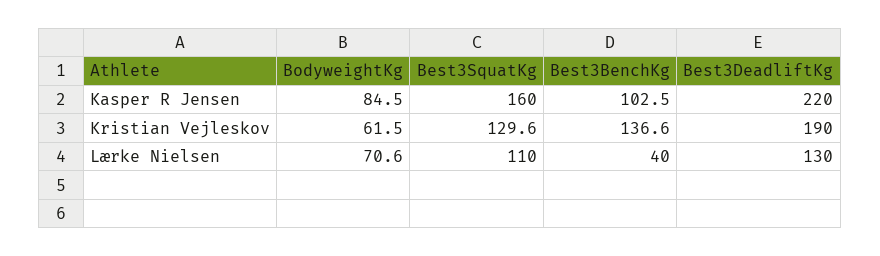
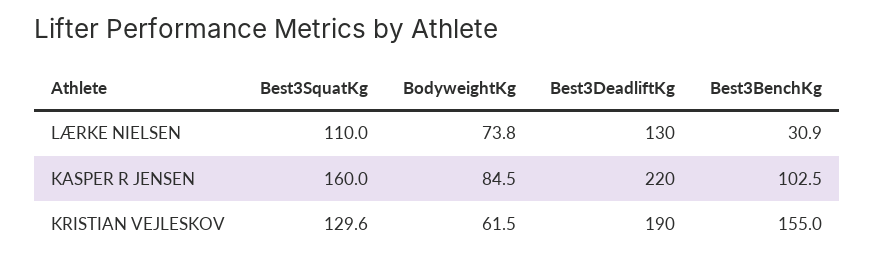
Best3BenchKg, Kristian Vejleskov: 136.6 -> 155
BodyweightKg, Lærke Nielsen: 70.6 -> 73.8
Best3BenchKg, Lærke Nielsen: 40 -> 30.9

